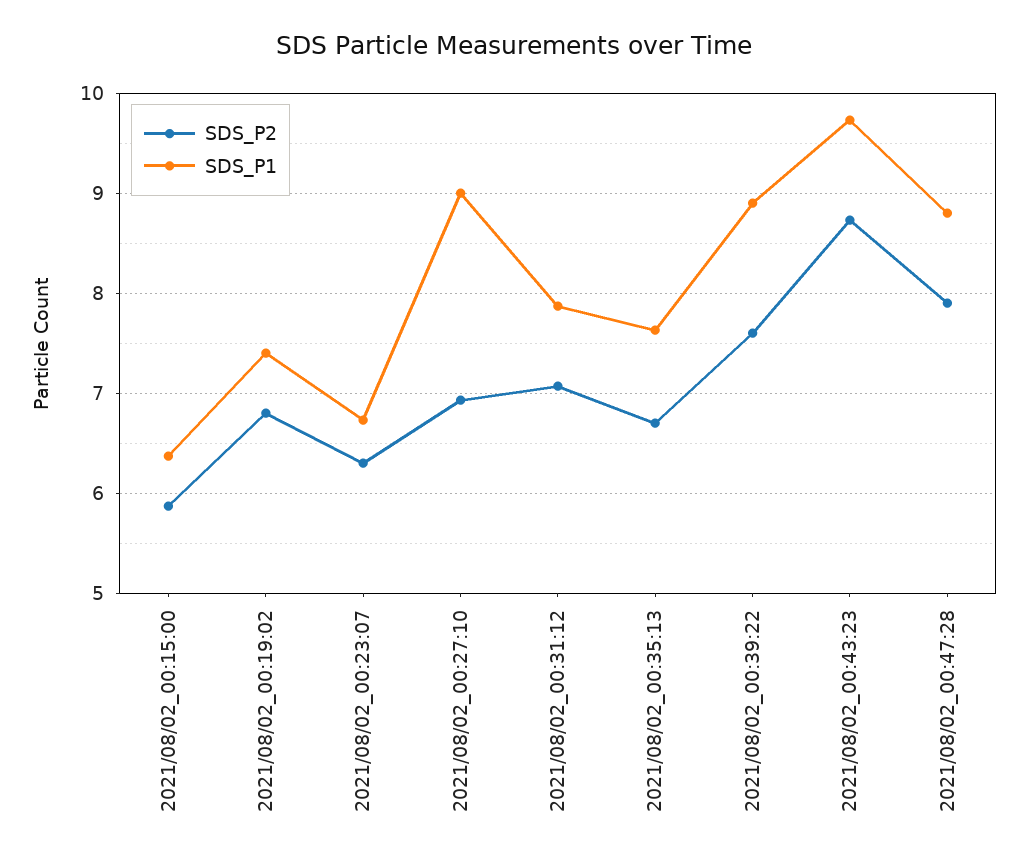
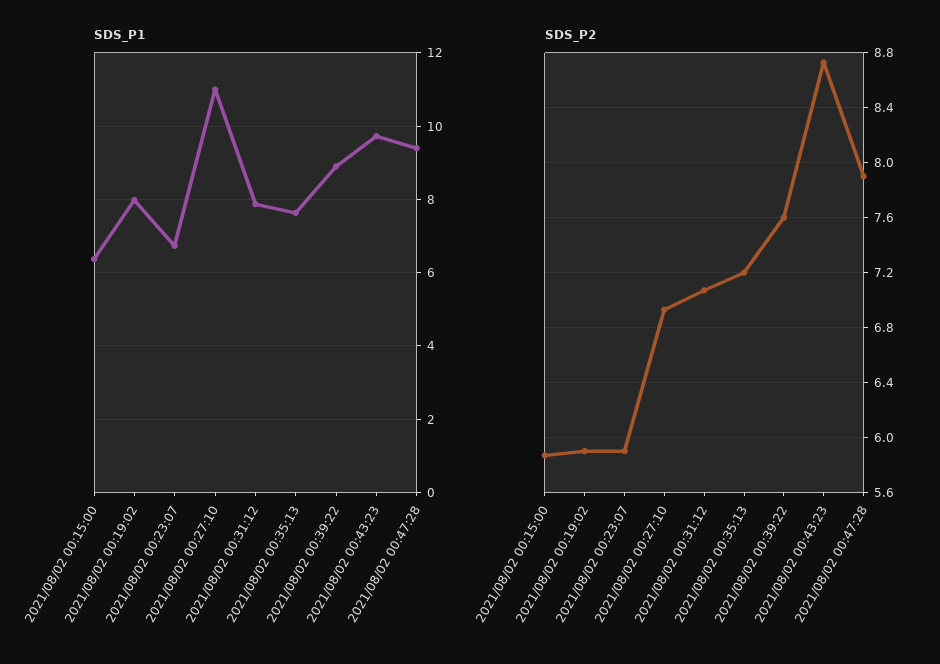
SDS_P2, 2021/08/02_00:19:02: 6.8 -> 5.9
SDS_P1, 2021/08/02_00:19:02: 7.4 -> 8
SDS_P2, 2021/08/02_00:23:07: 6.3 -> 5.9
SDS_P1, 2021/08/02_00:27:10: 9 -> 11
SDS_P2, 2021/08/02_00:35:13: 6.7 -> 7.2
SDS_P1, 2021/08/02_00:47:28: 8.8 -> 9.4

